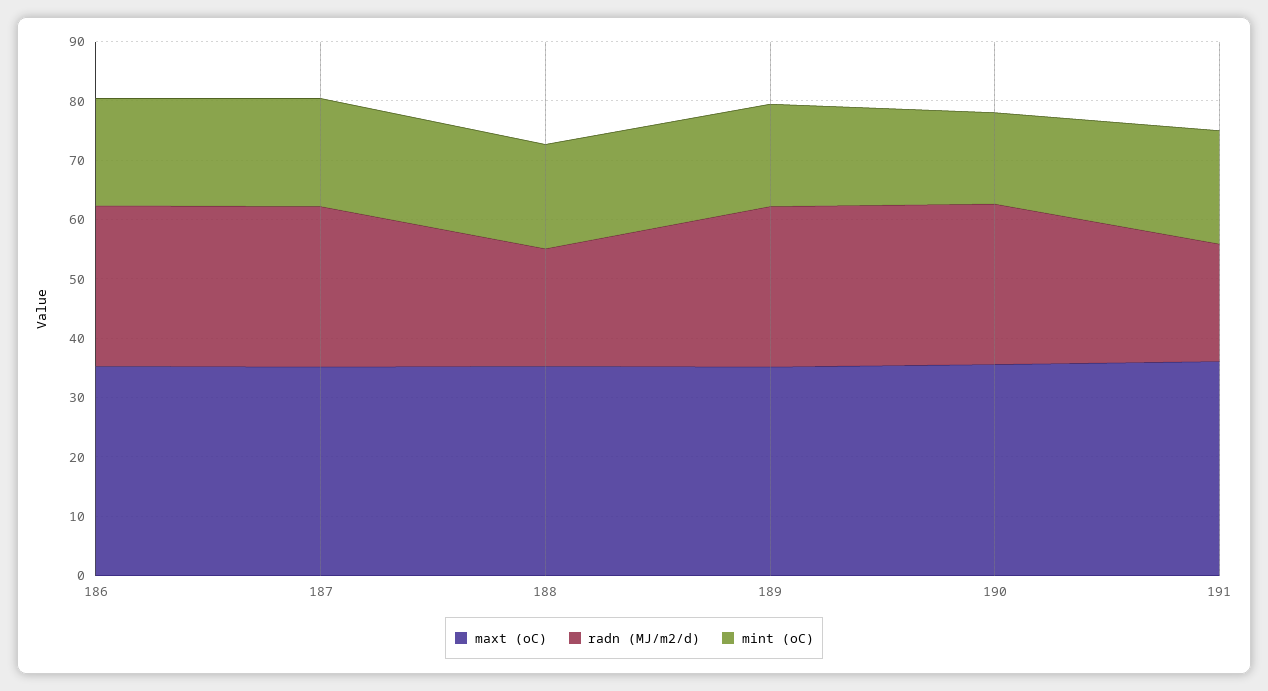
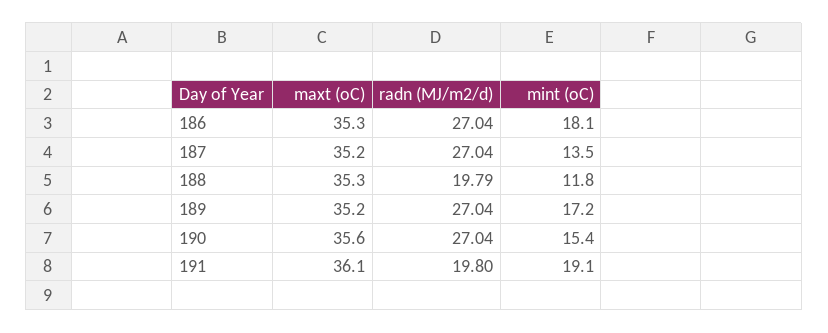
mint (oC), 187: 18 -> 13.5
mint (oC), 188: 18 -> 11.8

